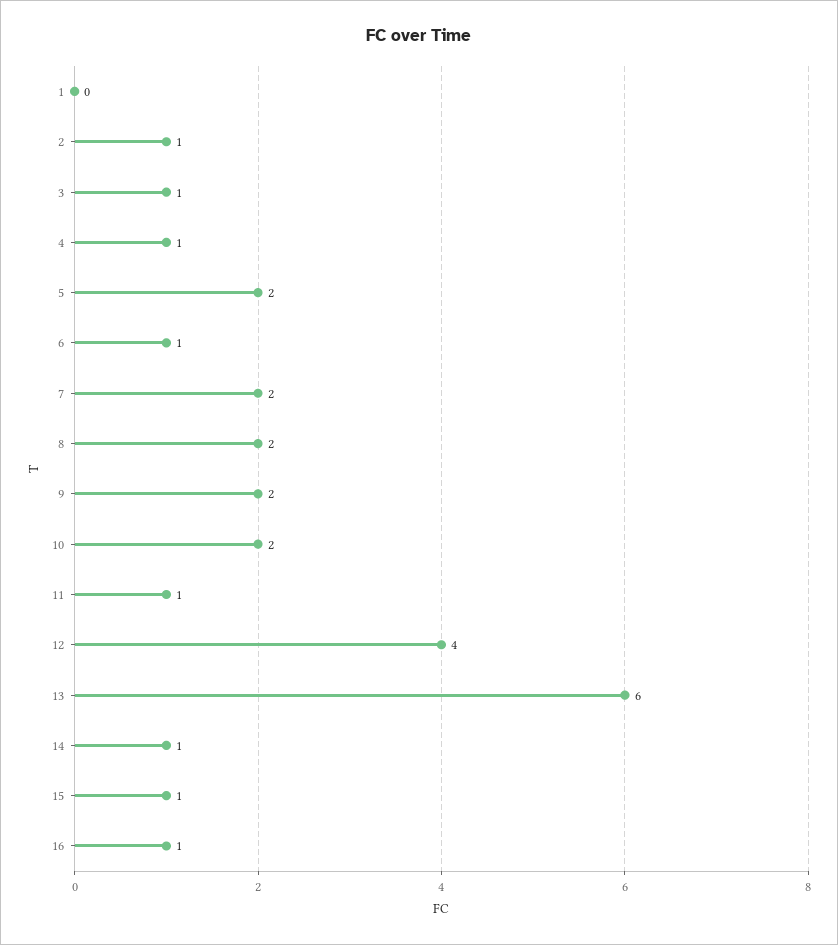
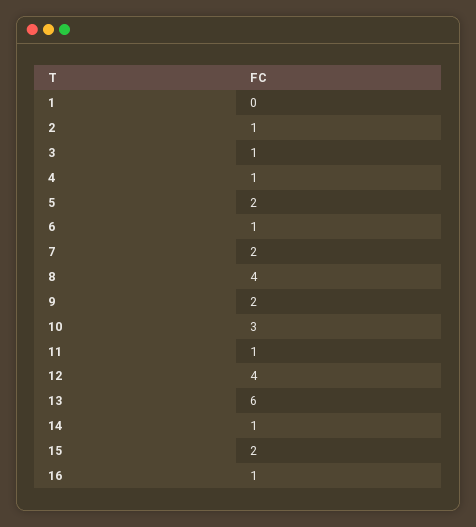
8: 2 -> 4
10: 2 -> 3
15: 1 -> 2

